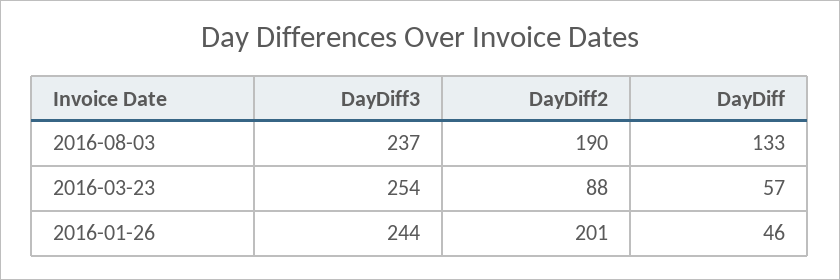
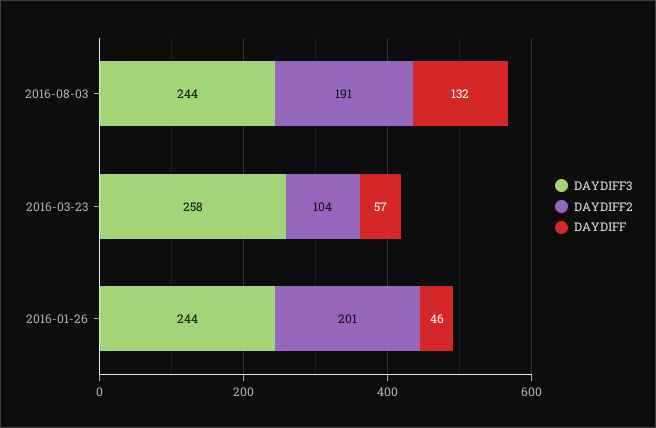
DayDiff3, 2016-08-03: 237 -> 244
DayDiff2, 2016-08-03: 190 -> 191
DayDiff, 2016-08-03: 133 -> 132
DayDiff3, 2016-03-23: 254 -> 258
DayDiff2, 2016-03-23: 88 -> 104

